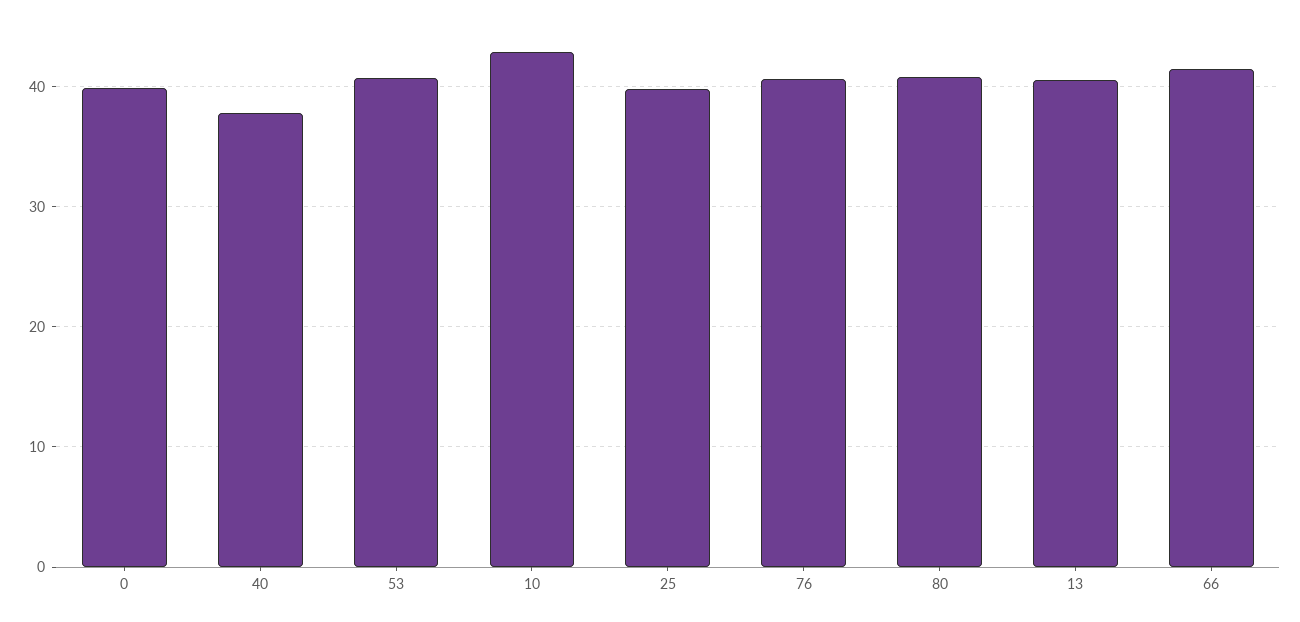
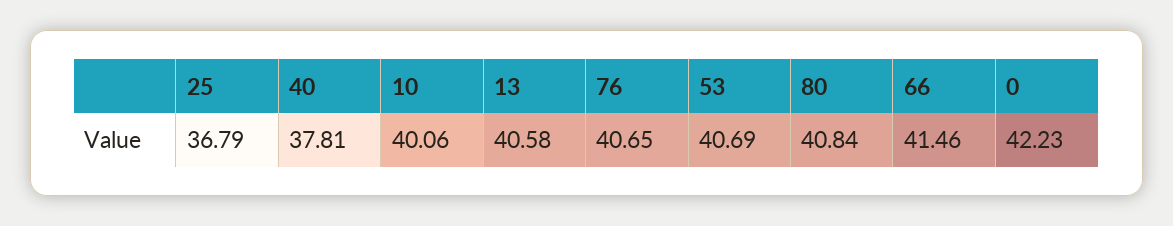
0: 40 -> 42.23
10: 43 -> 40.06
25: 40 -> 36.79

